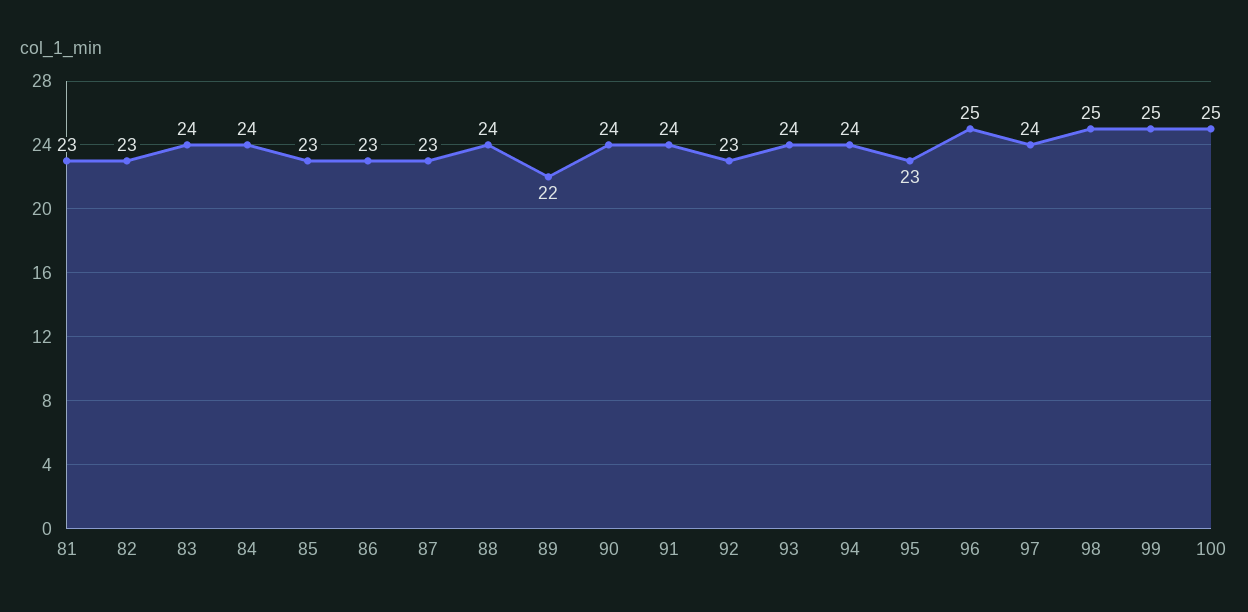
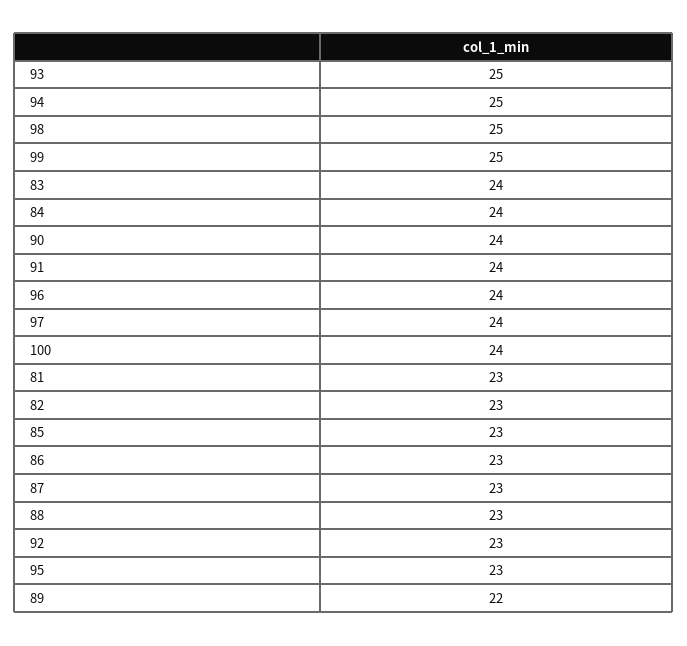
88: 24 -> 23
93: 24 -> 25
94: 24 -> 25
96: 25 -> 24
100: 25 -> 24

